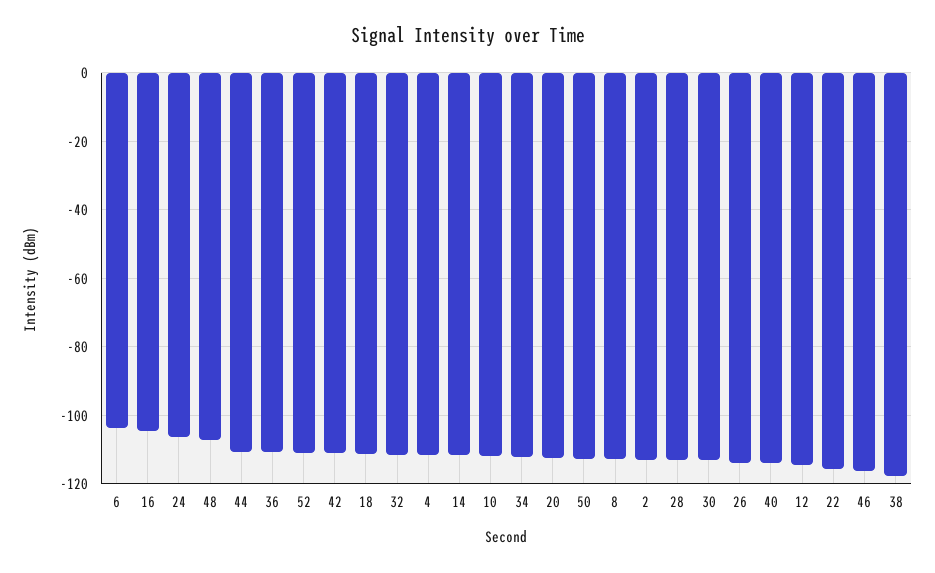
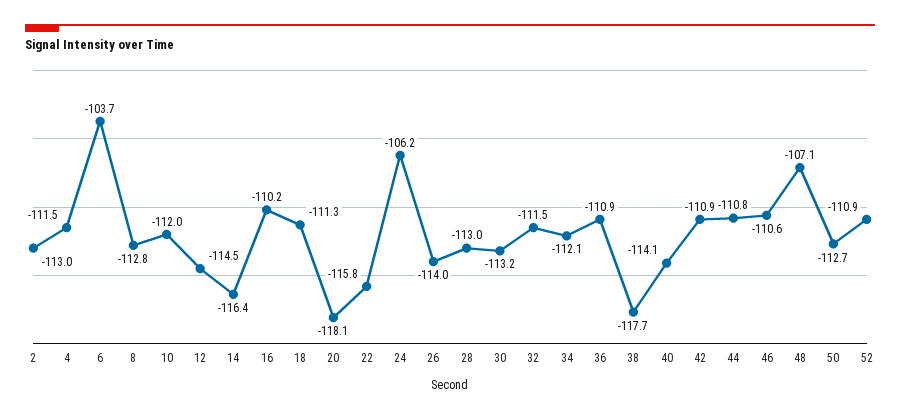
16: -104 -> -110.2
14: -112 -> -116.4
20: -112 -> -118.1
46: -116 -> -110.6

